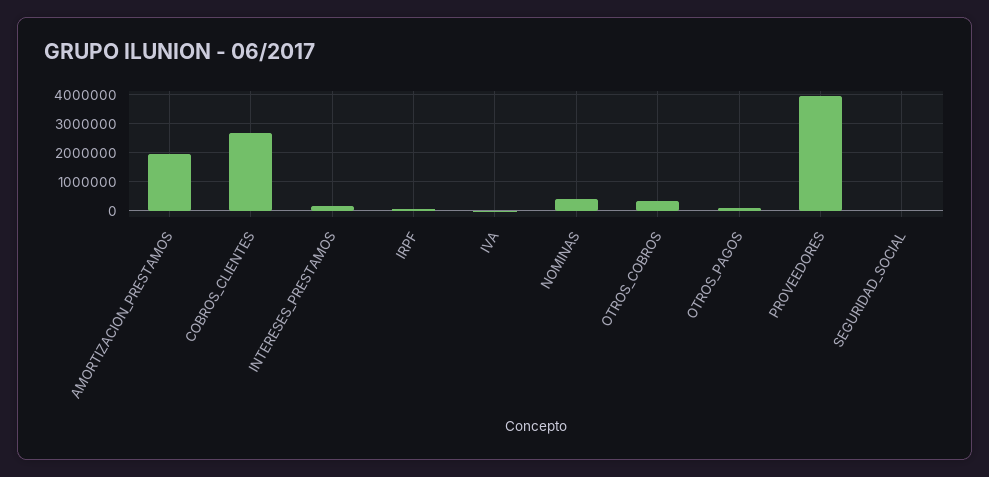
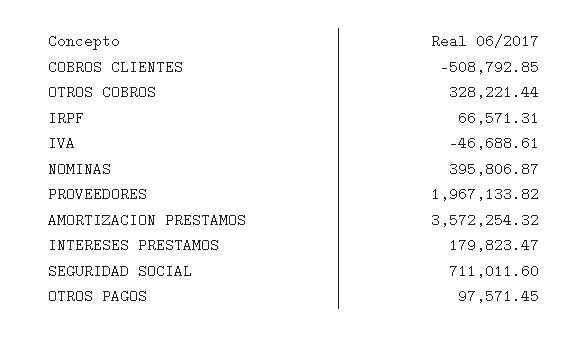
AMORTIZACION_PRESTAMOS: 2000000 -> 3572254.32
COBROS_CLIENTES: 2750000 -> -508792.85
PROVEEDORES: 4000000 -> 1967133.82
SEGURIDAD_SOCIAL: 0 -> 711011.6

